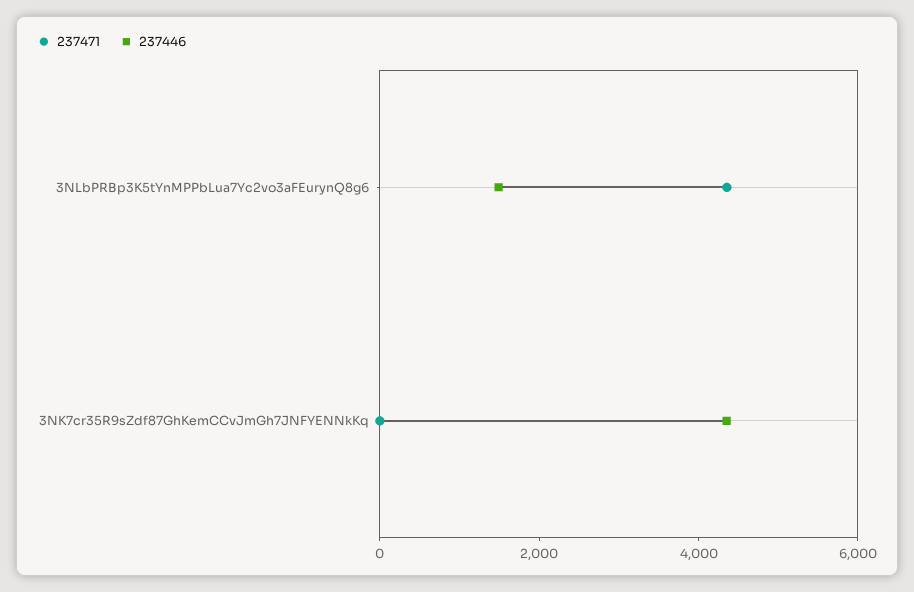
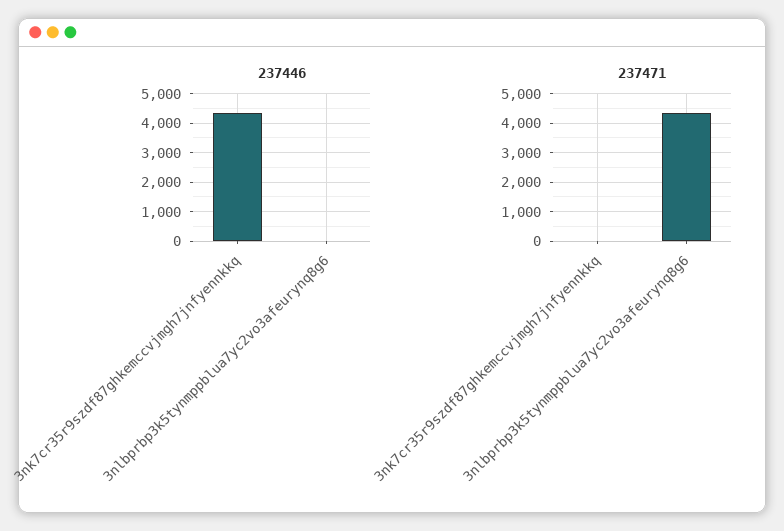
237446, 3NLbPRBp3K5tYnMPPbLua7Yc2vo3aFEurynQ8g6: 1500 -> 0

